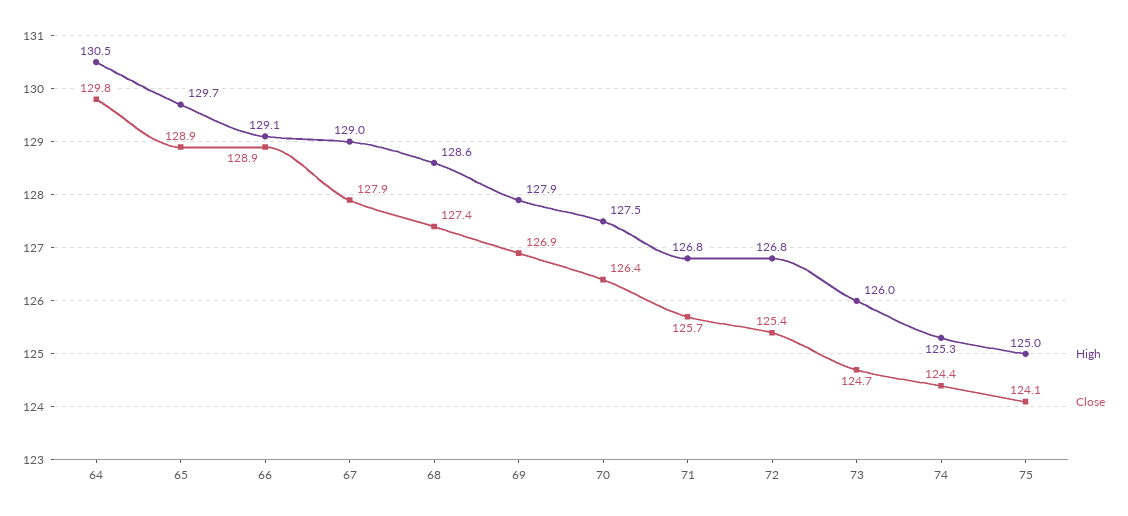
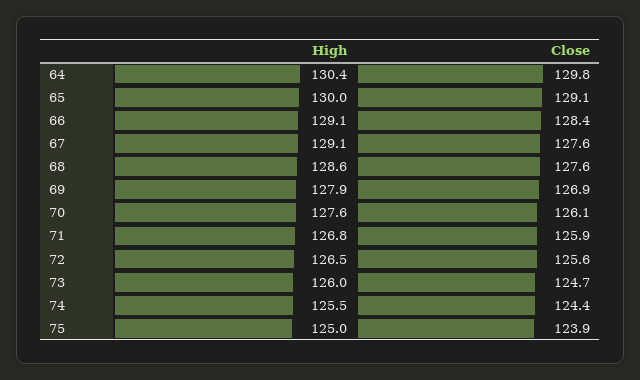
High, 64: 130.5 -> 130.4
High, 65: 129.7 -> 130
Close, 65: 128.9 -> 129.1
Close, 66: 128.9 -> 128.4
High, 67: 129 -> 129.1
Close, 67: 127.9 -> 127.6
Close, 68: 127.4 -> 127.6
High, 70: 127.5 -> 127.6
Close, 70: 126.4 -> 126.1
Close, 71: 125.7 -> 125.9
High, 72: 126.8 -> 126.5
Close, 72: 125.4 -> 125.6
High, 74: 125.3 -> 125.5
Close, 75: 124.1 -> 123.9

